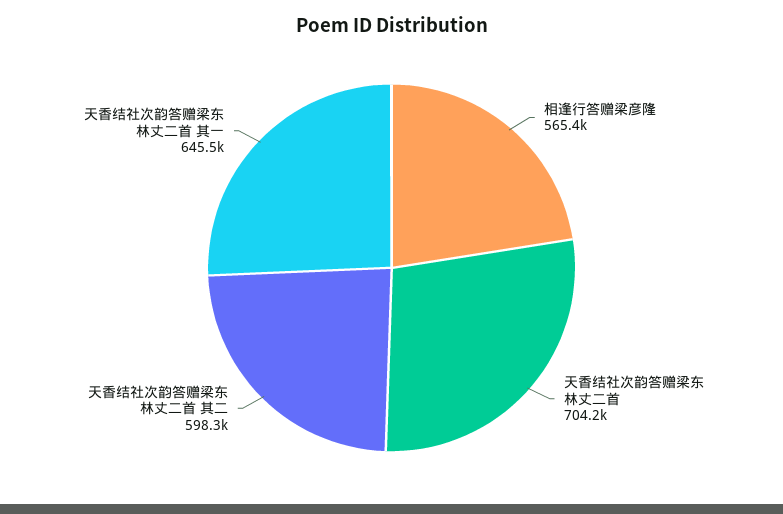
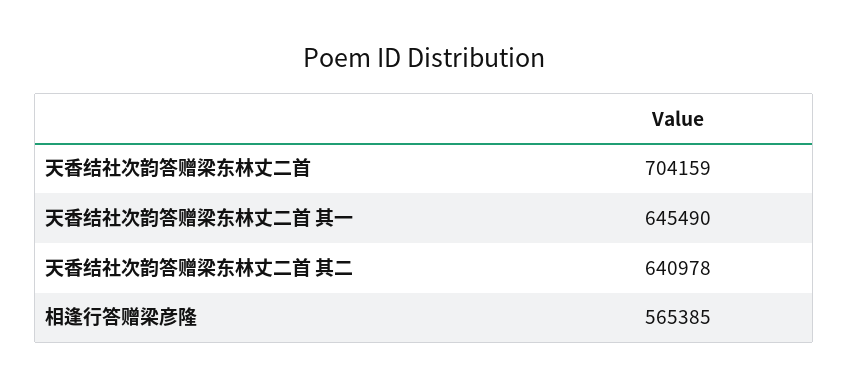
天香结社次韵答赠梁东林丈二首 其二: 598300 -> 640978

